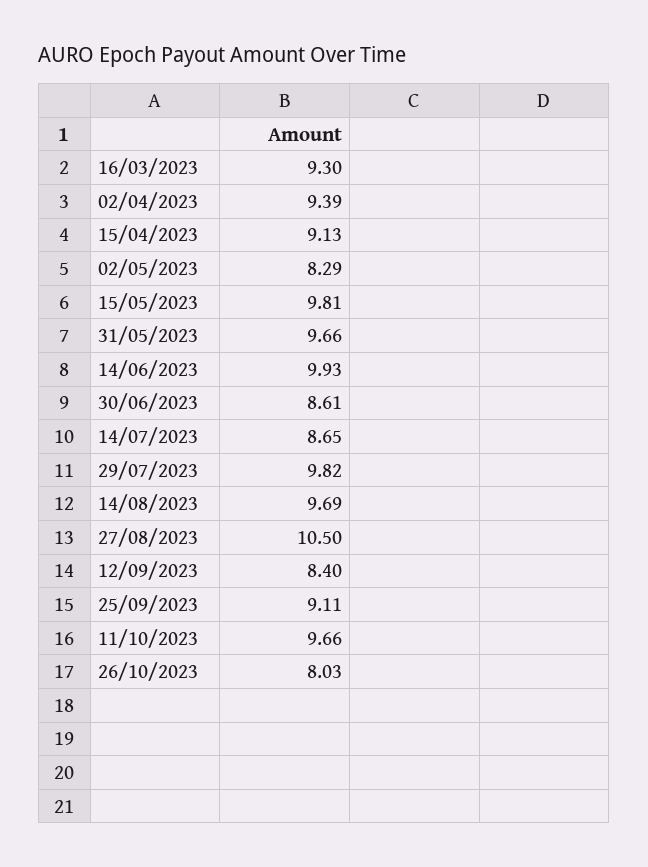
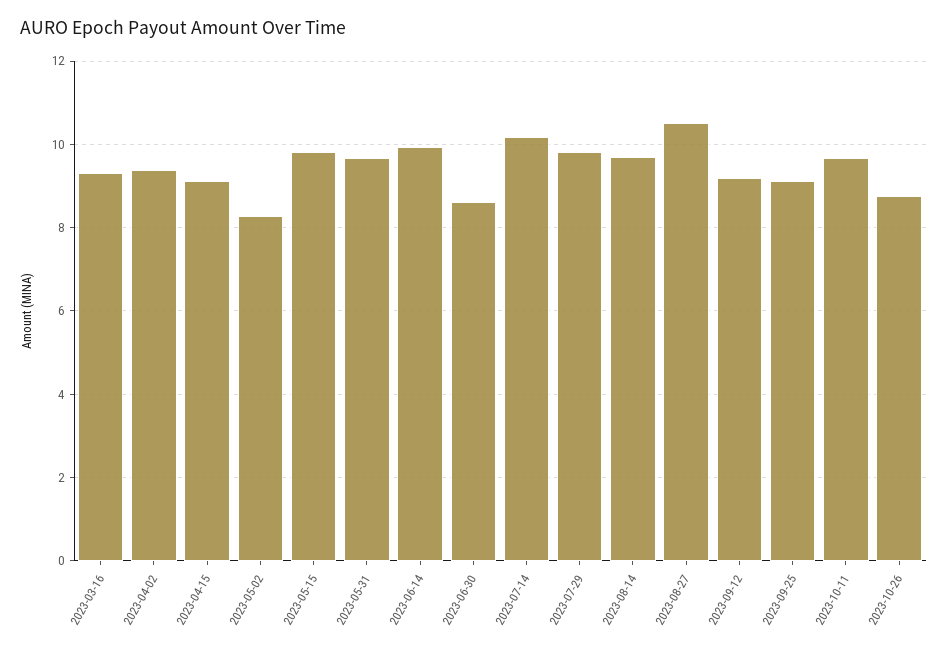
14/07/2023: 8.65 -> 10.2
12/09/2023: 8.4 -> 9.2
26/10/2023: 8.03 -> 8.8

